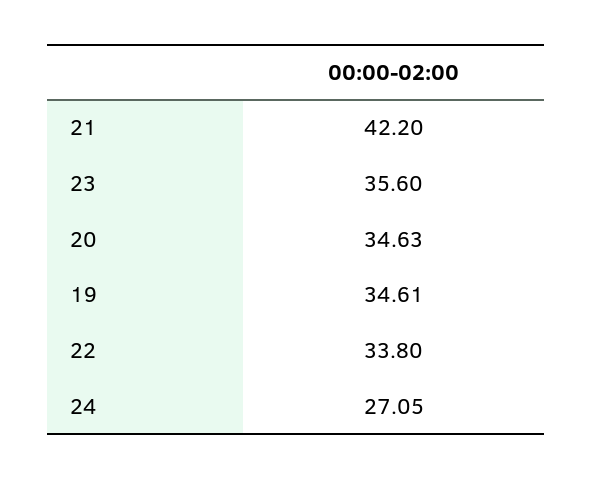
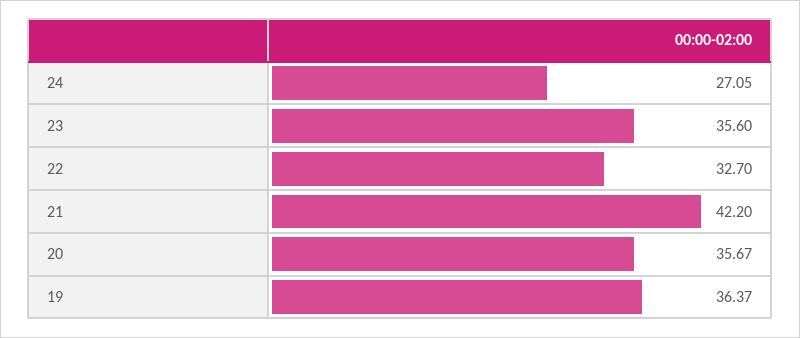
20: 34.63 -> 35.67
19: 34.61 -> 36.37
22: 33.8 -> 32.7

